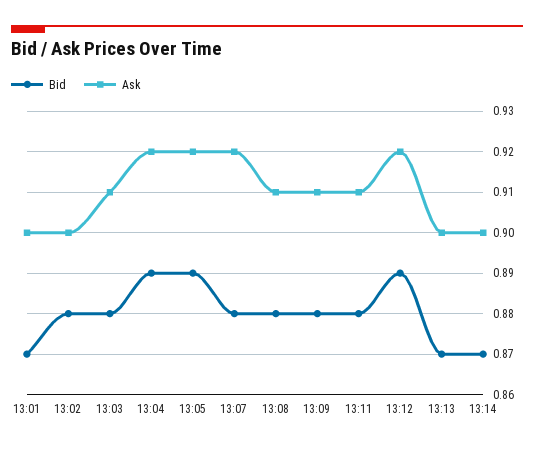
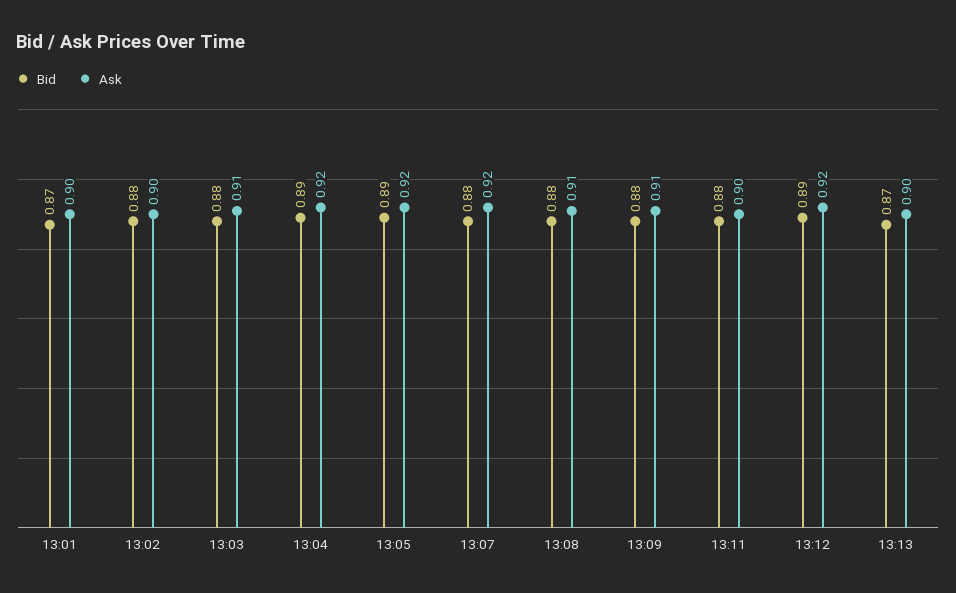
Ask, 13:11: 0.91 -> 0.9
Bid, 13:14: 0.87 -> none
Ask, 13:14: 0.9 -> none

